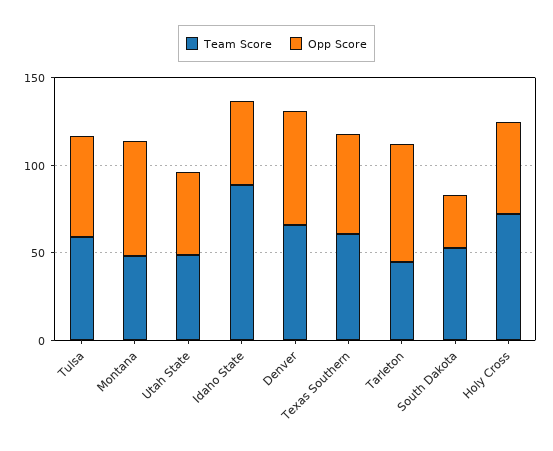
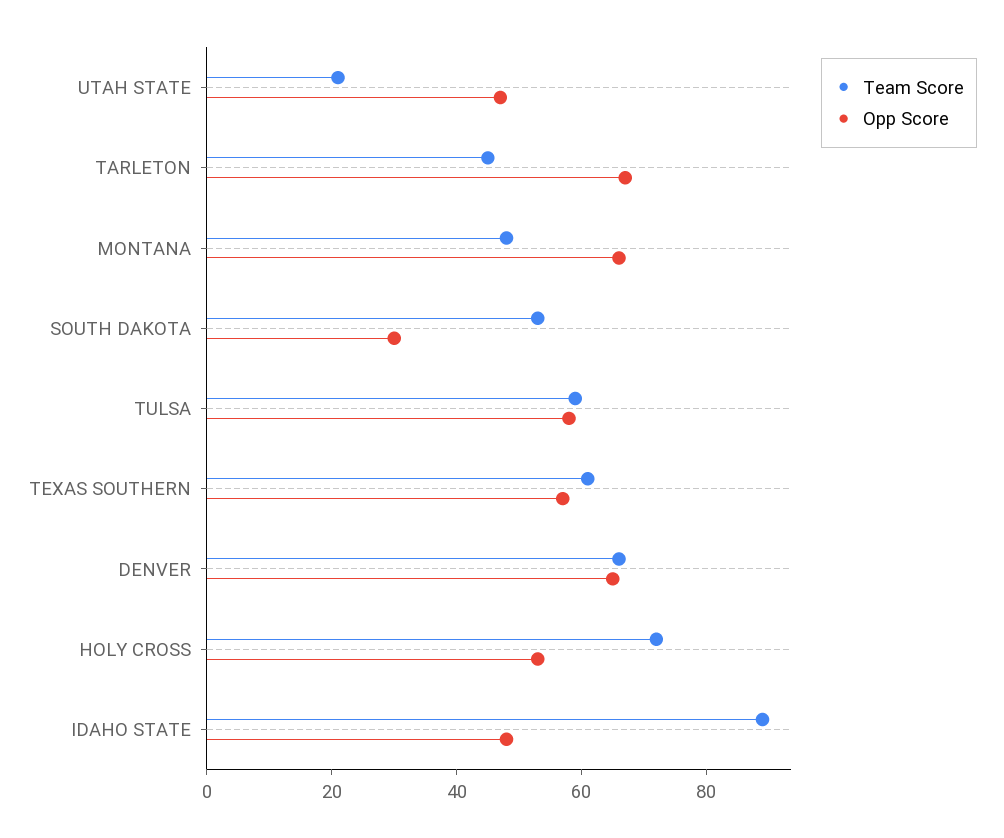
Team Score, Utah State: 50 -> 20

